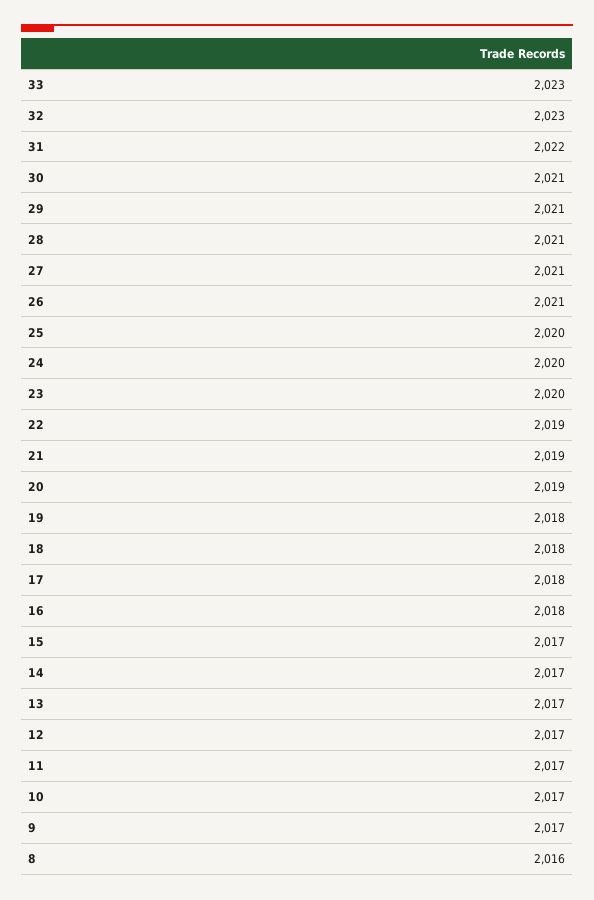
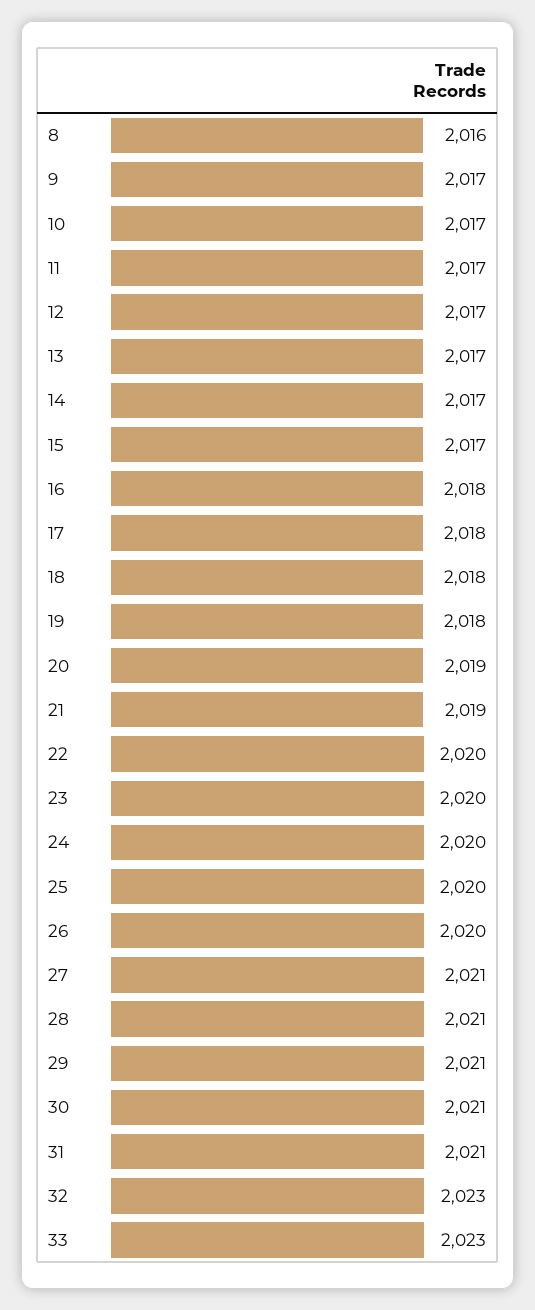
31: 2022 -> 2021
26: 2021 -> 2020
22: 2019 -> 2020

